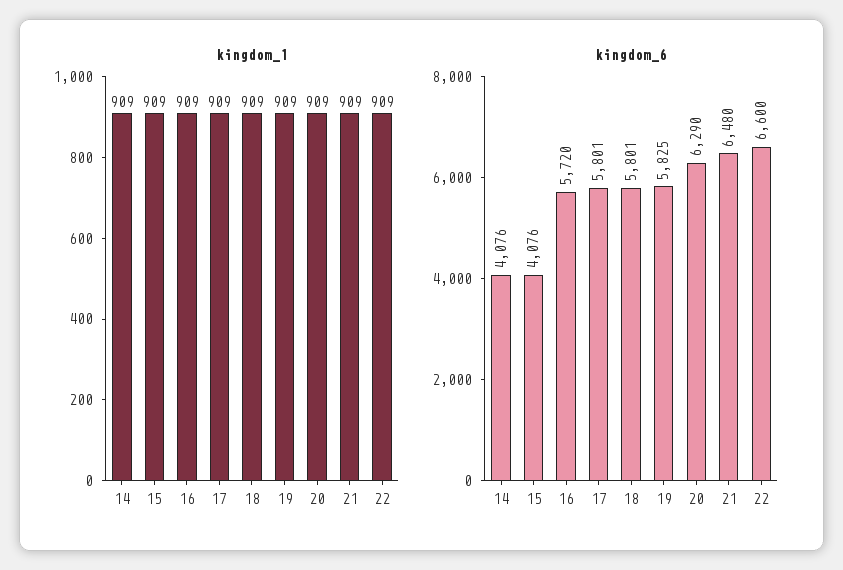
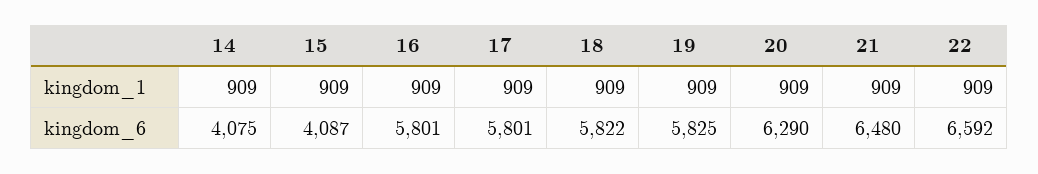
kingdom_6, 14: 4076 -> 4075
kingdom_6, 15: 4076 -> 4087
kingdom_6, 16: 5720 -> 5801
kingdom_6, 18: 5801 -> 5822
kingdom_6, 22: 6600 -> 6592

